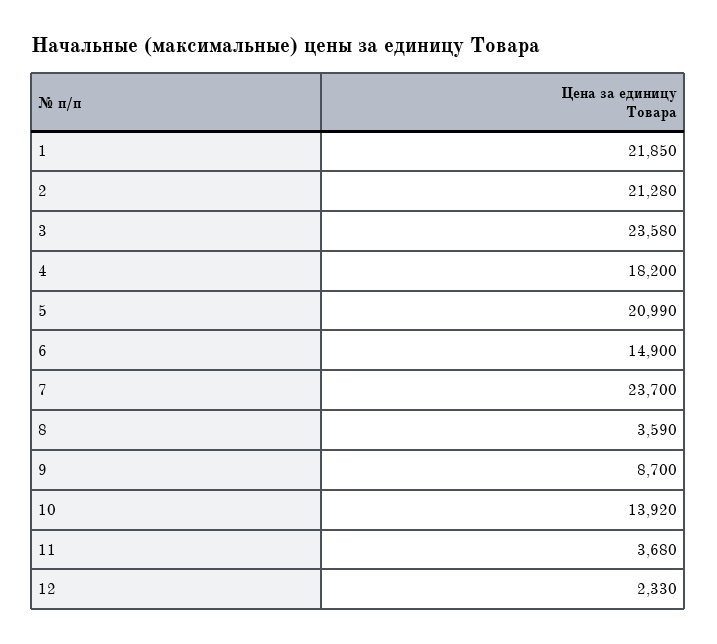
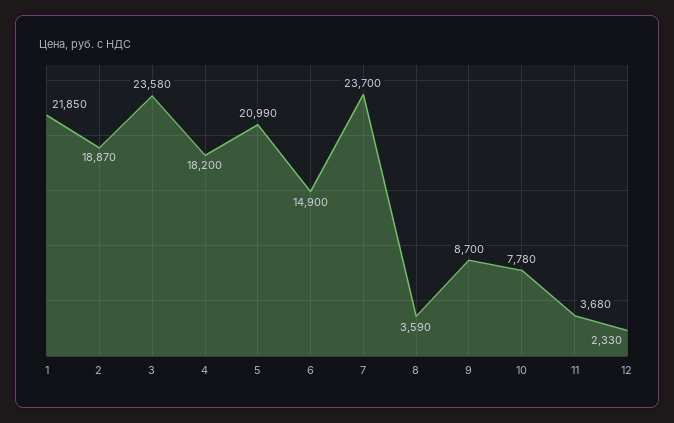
2: 21280 -> 18870
10: 13920 -> 7780

